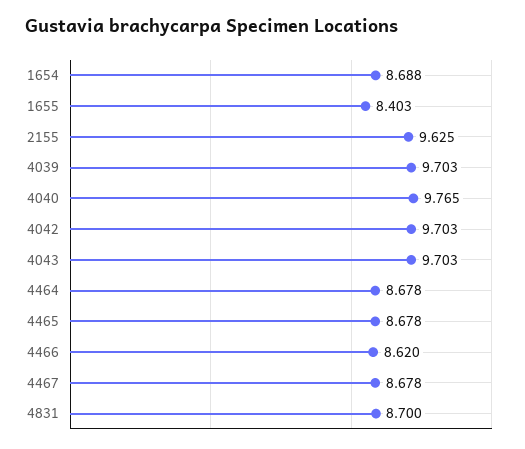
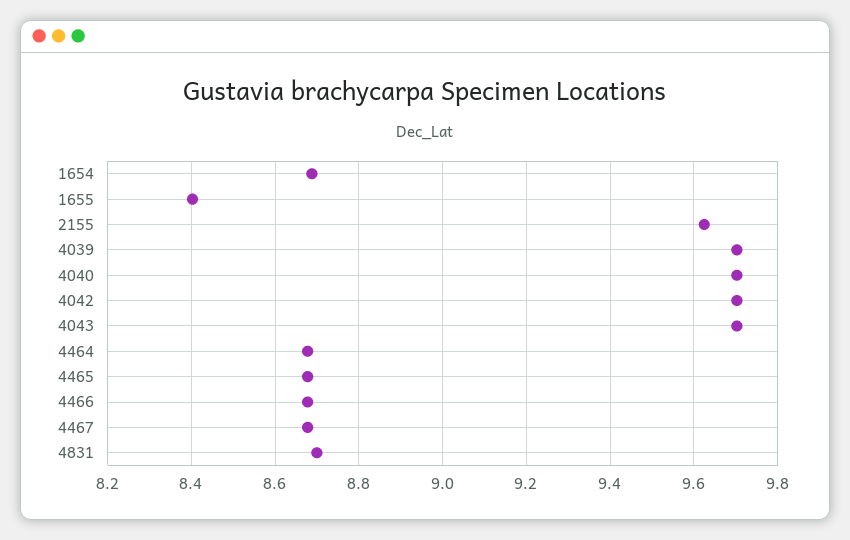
4040: 9.765 -> 9.7
4466: 8.62 -> 8.68

